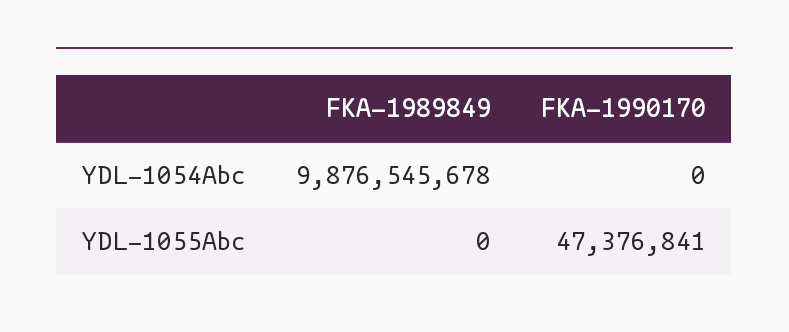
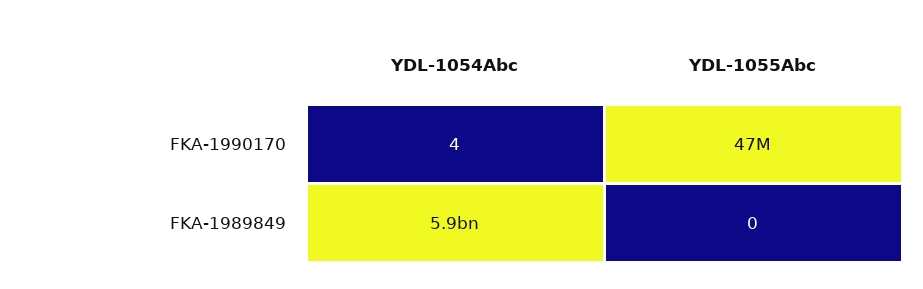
FKA-1989849, YDL-1054Abc: 9876545678 -> 5900000000
FKA-1990170, YDL-1054Abc: 0 -> 4

